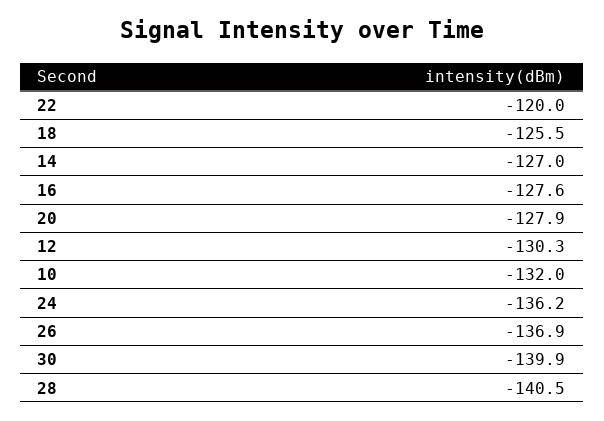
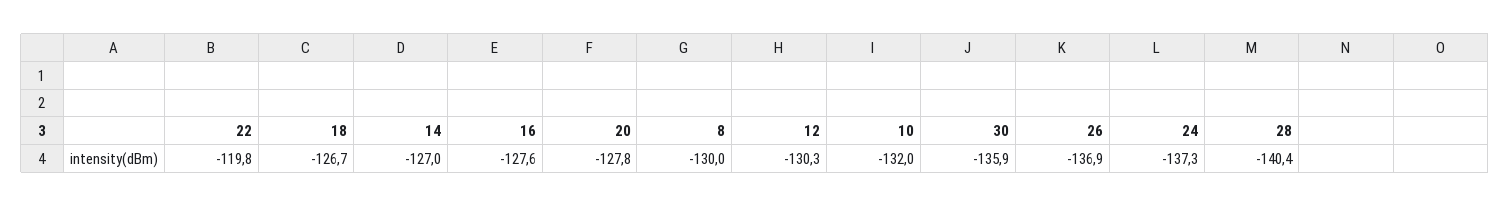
22: -120 -> -119.8
18: -125.5 -> -126.7
20: -127.9 -> -127.8
24: -136.2 -> -137.3
30: -139.9 -> -135.9
28: -140.5 -> -140.4
8: none -> -130

